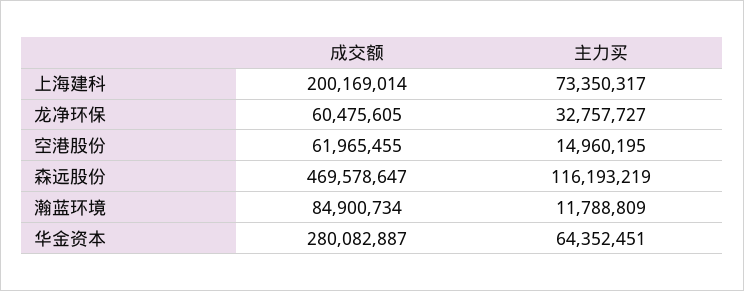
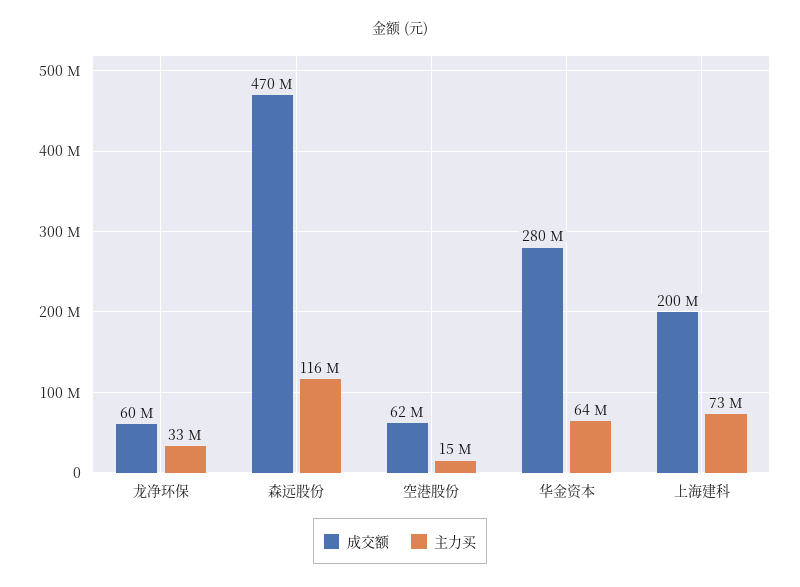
成交额, 瀚蓝环境: 84900734 -> none
主力买, 瀚蓝环境: 11788809 -> none

